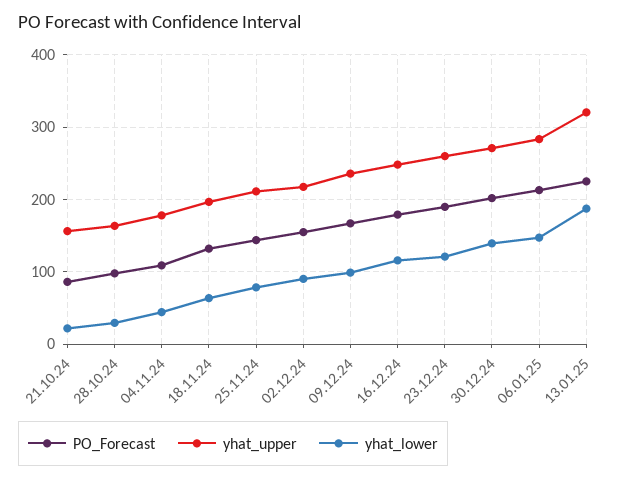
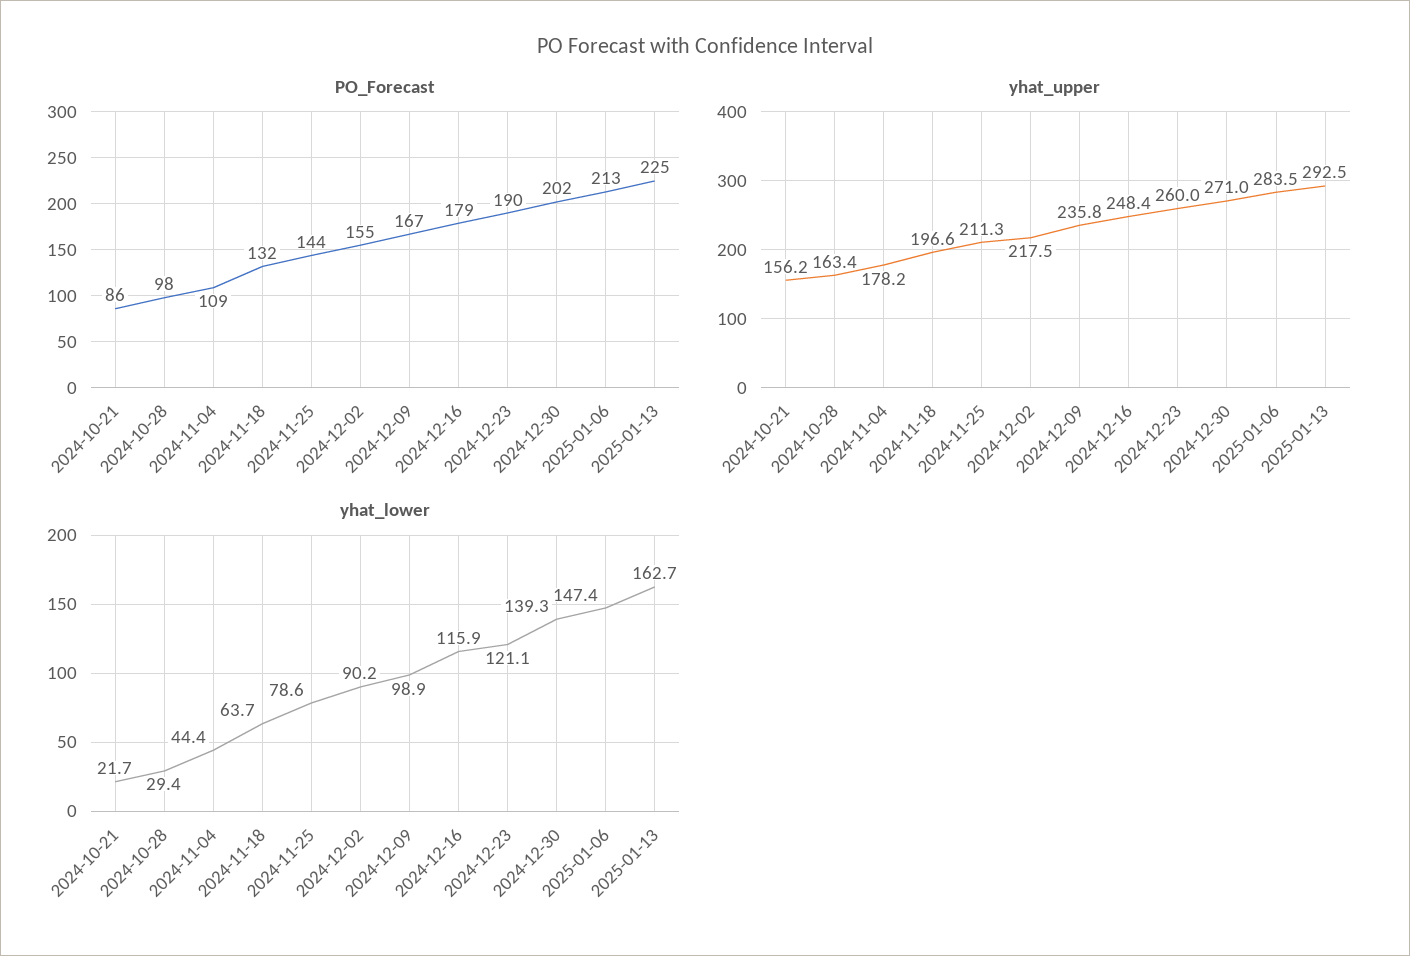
yhat_upper, 13.01.25: 320 -> 292.5
yhat_lower, 13.01.25: 190 -> 162.7

